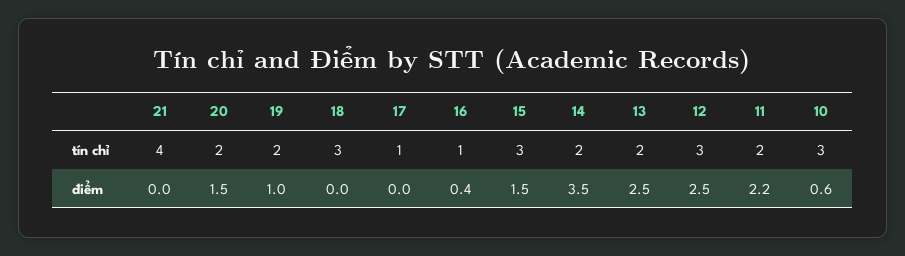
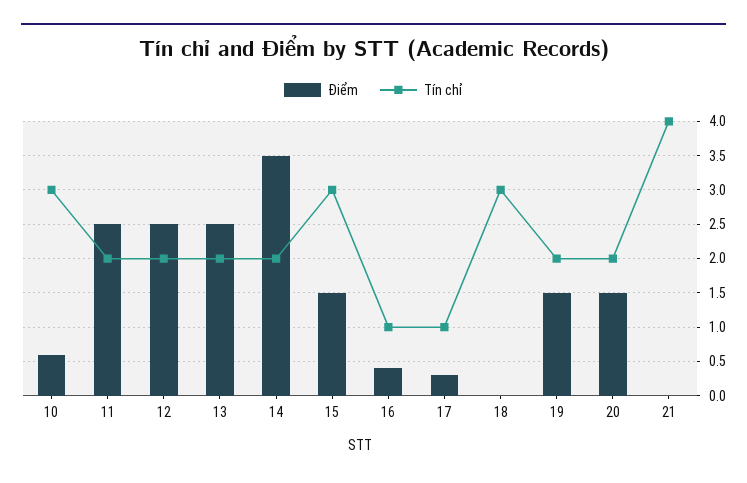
tín chỉ, 12: 3 -> 2
điểm, 19: 1 -> 1.5
điểm, 17: 0 -> 0.3
điểm, 11: 2.2 -> 2.5

